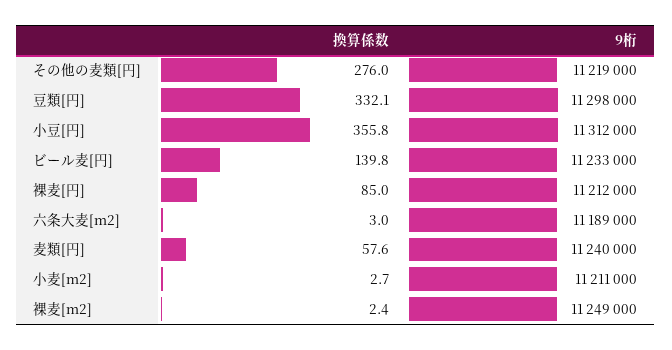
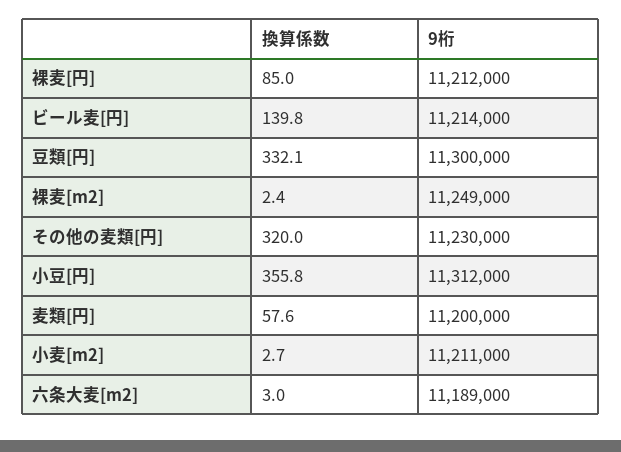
換算係数, その他の麦類[円]: 276 -> 320
9桁, その他の麦類[円]: 11219000 -> 11230000
9桁, 豆類[円]: 11298000 -> 11300000
9桁, ビール麦[円]: 11233000 -> 11214000
9桁, 麦類[円]: 11240000 -> 11200000

